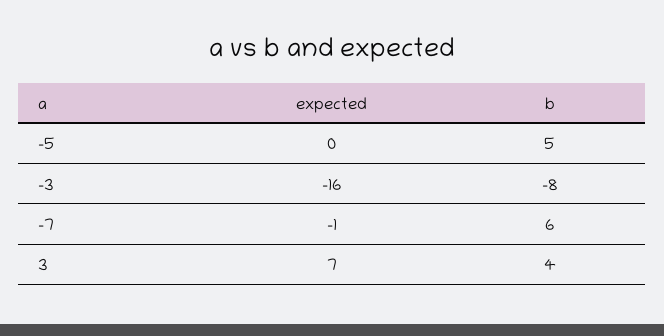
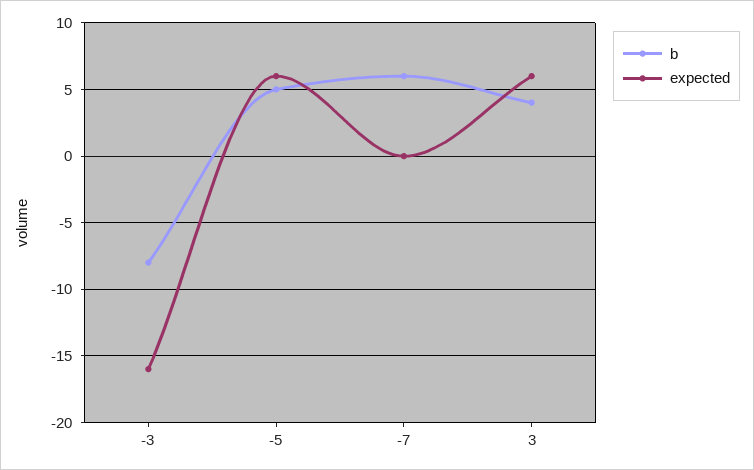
expected, -5: 0 -> 6
expected, -7: -1 -> 0
expected, 3: 7 -> 6

